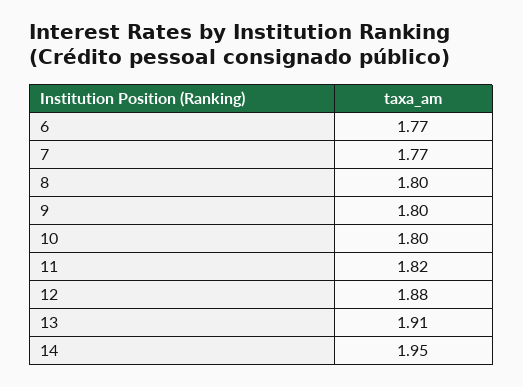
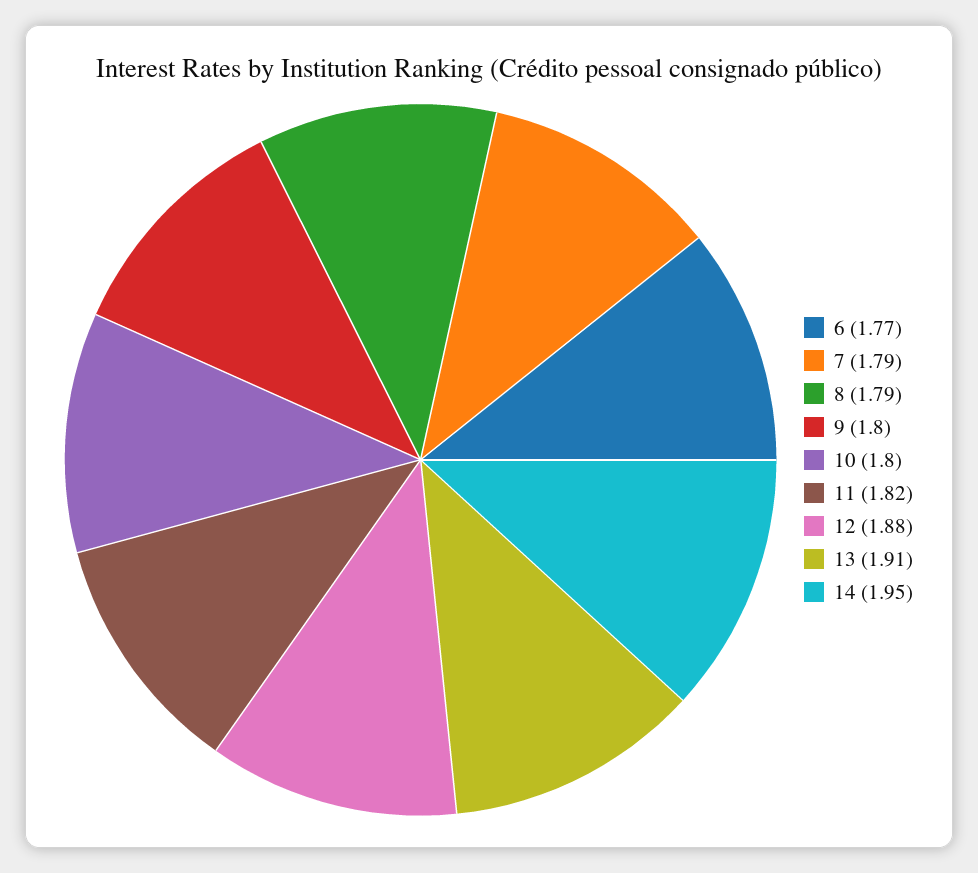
7: 1.77 -> 1.79
8: 1.8 -> 1.79

